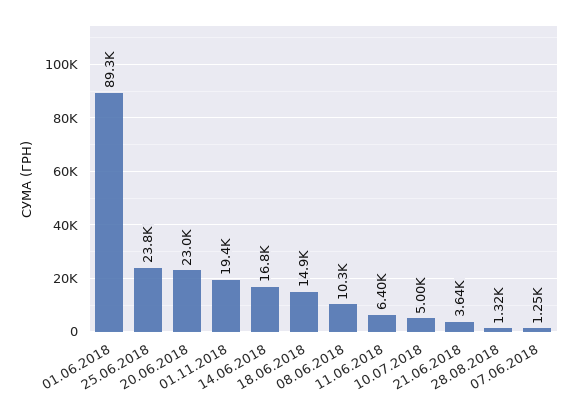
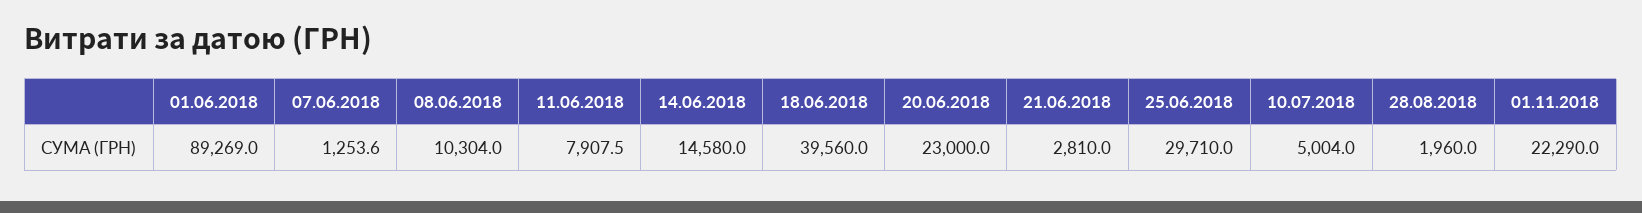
25.06.2018: 23800 -> 29710
01.11.2018: 19400 -> 22290
14.06.2018: 16800 -> 14580
18.06.2018: 14900 -> 39560
11.06.2018: 6400 -> 7907.5
21.06.2018: 3640 -> 2810
28.08.2018: 1320 -> 1960

